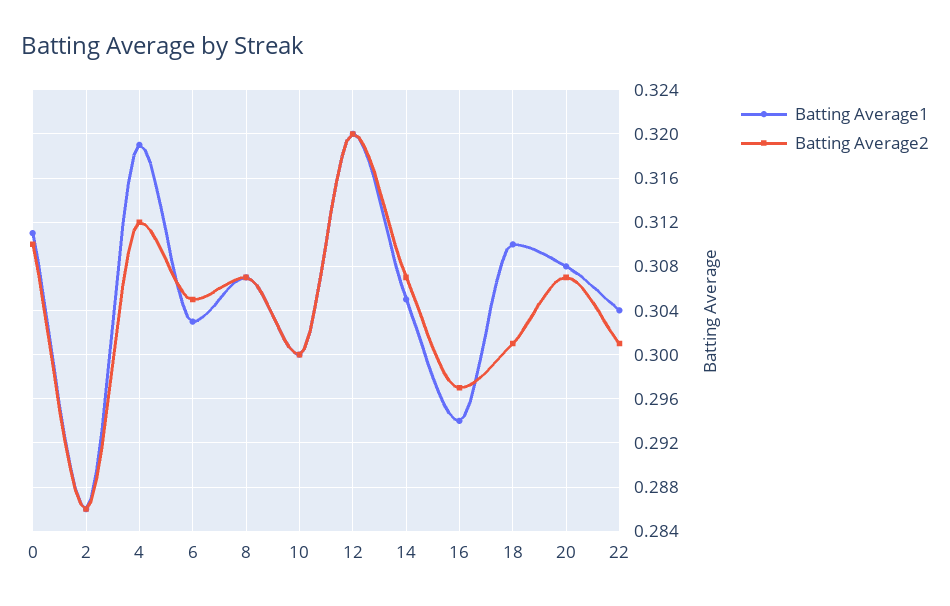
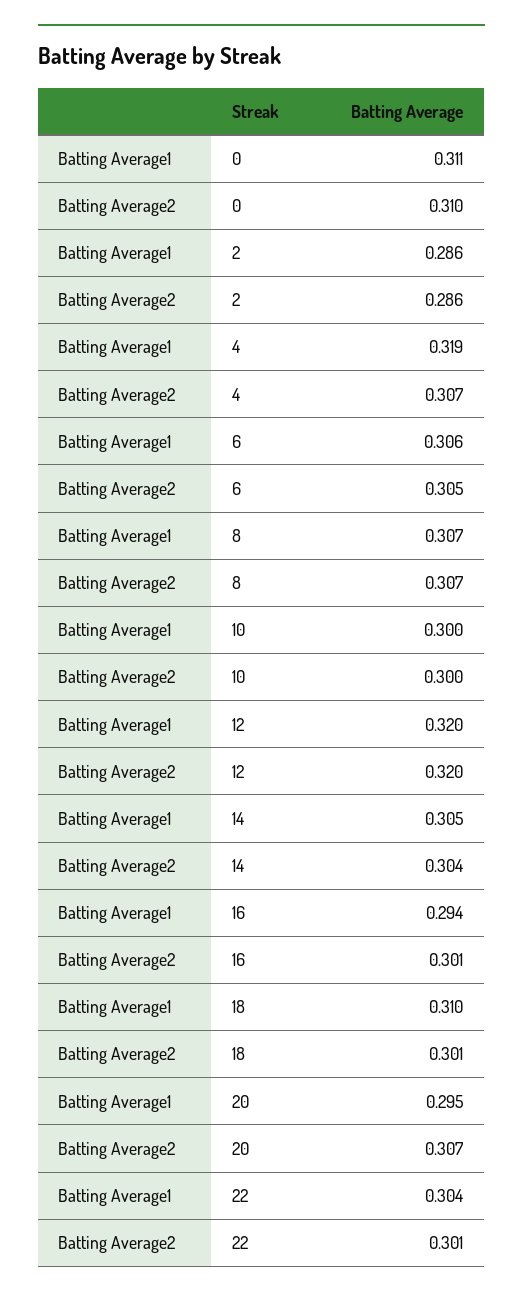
Batting Average2, 4: 0.312 -> 0.307
Batting Average1, 6: 0.303 -> 0.306
Batting Average2, 14: 0.307 -> 0.304
Batting Average2, 16: 0.297 -> 0.301
Batting Average1, 20: 0.308 -> 0.295

